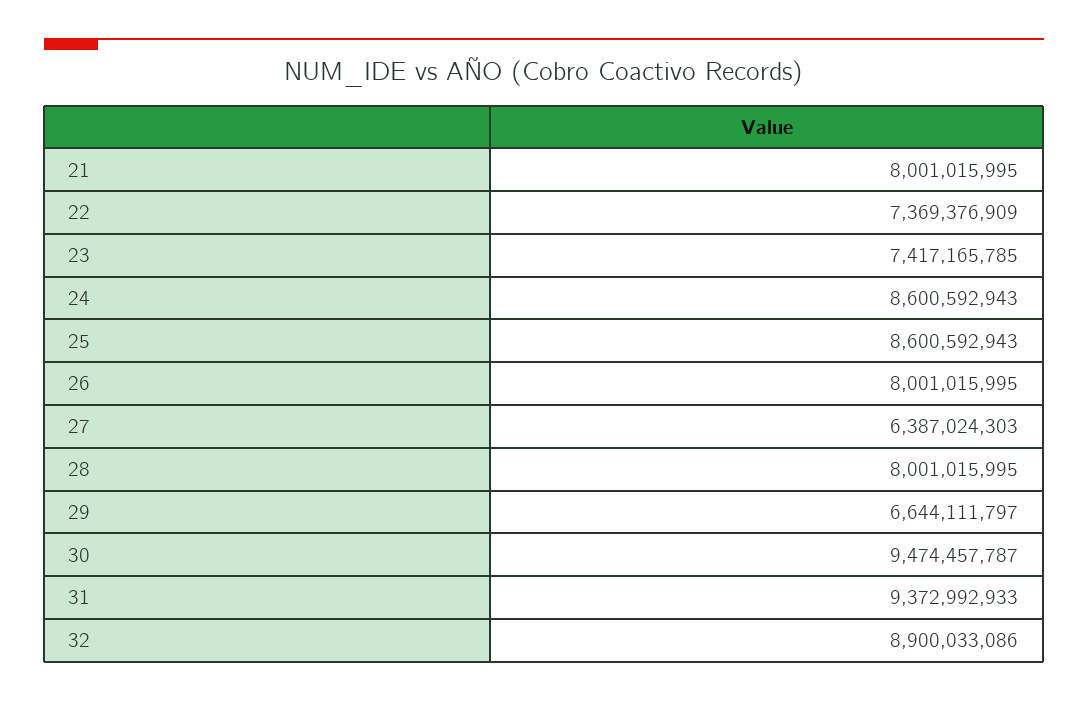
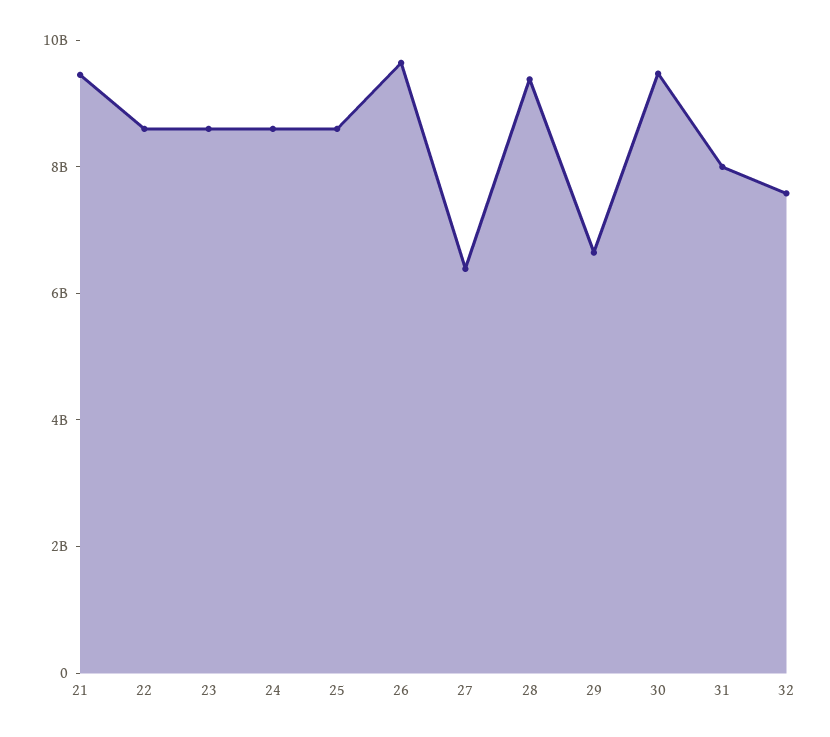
21: 8001015995 -> 9500000000
22: 7369376909 -> 8500000000
23: 7417165785 -> 8500000000
26: 8001015995 -> 9500000000
28: 8001015995 -> 9500000000
31: 9372992933 -> 8000000000
32: 8900033086 -> 7500000000

